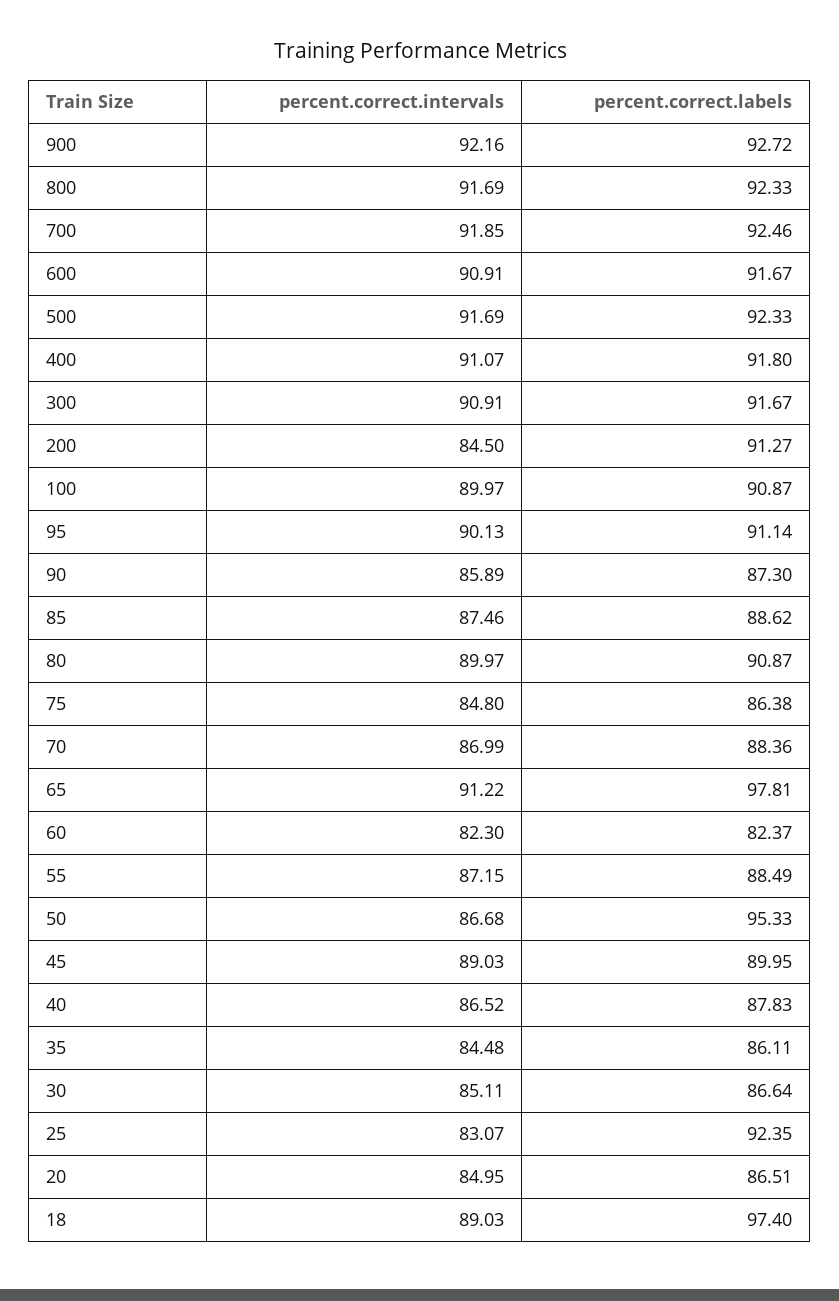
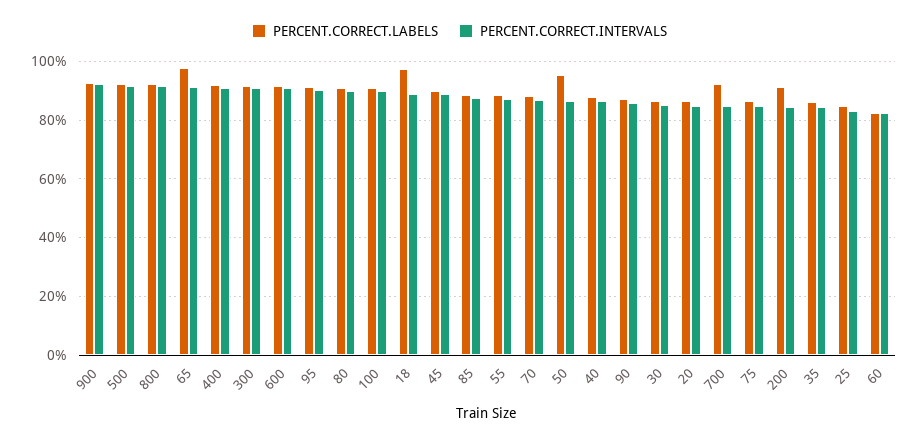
percent.correct.intervals, 700: 91.85 -> 85
percent.correct.labels, 25: 92.35 -> 85

